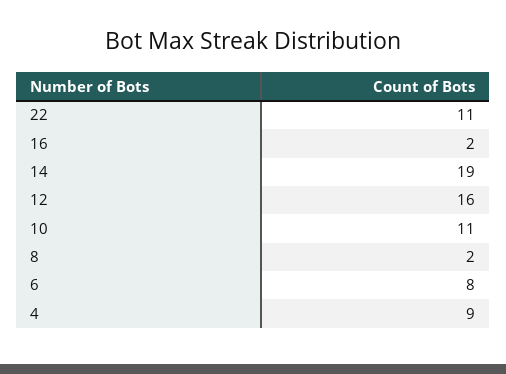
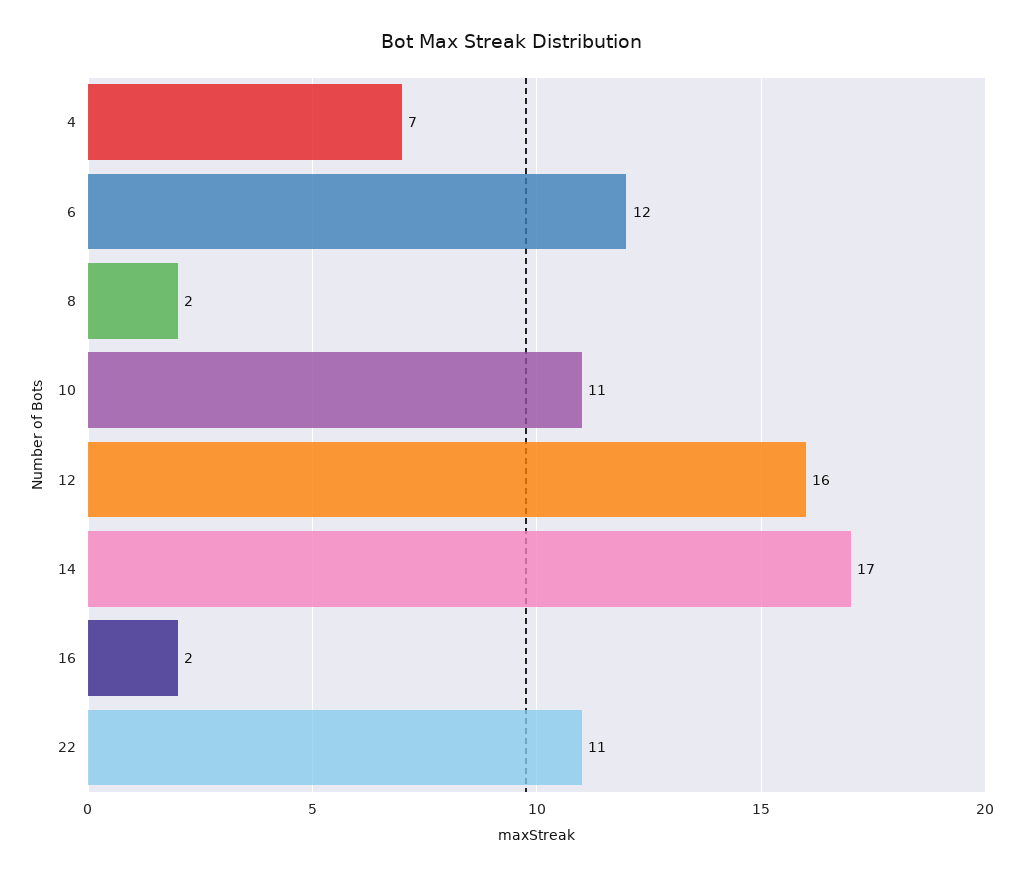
14: 19 -> 17
6: 8 -> 12
4: 9 -> 7

